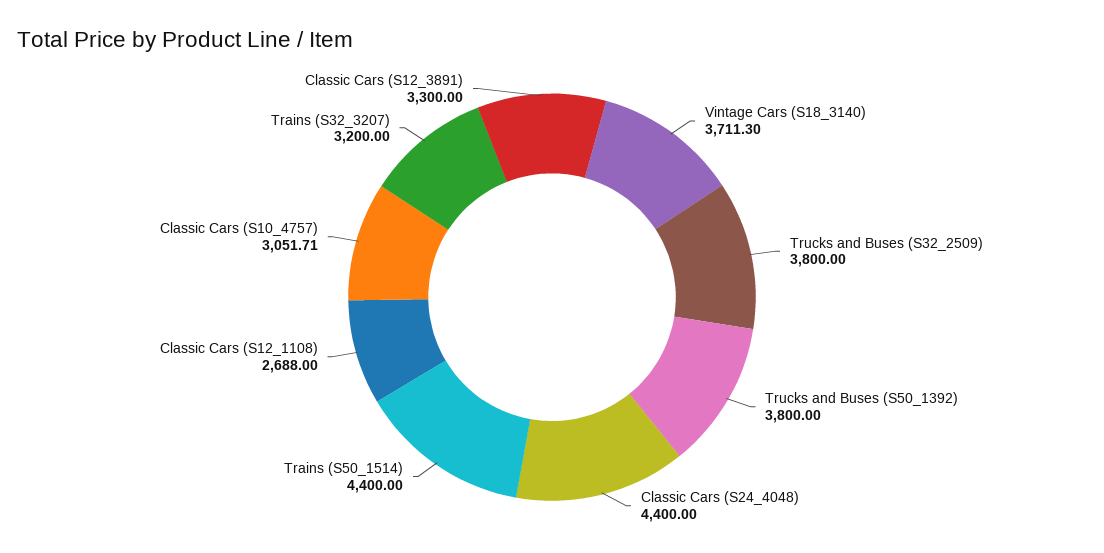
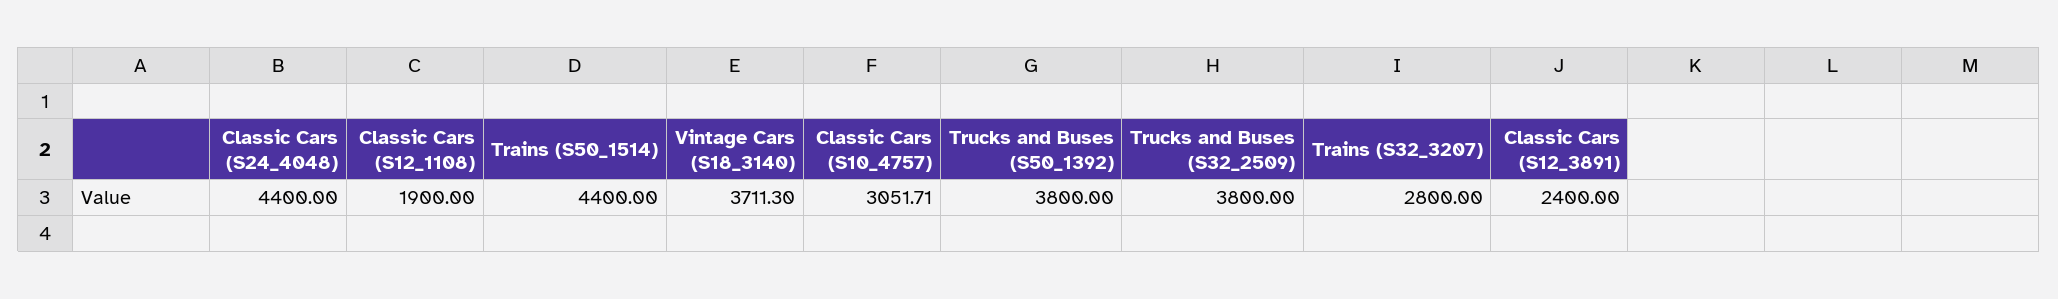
Classic Cars (S12_1108): 2688 -> 1900
Trains (S32_3207): 3200 -> 2800
Classic Cars (S12_3891): 3300 -> 2400

